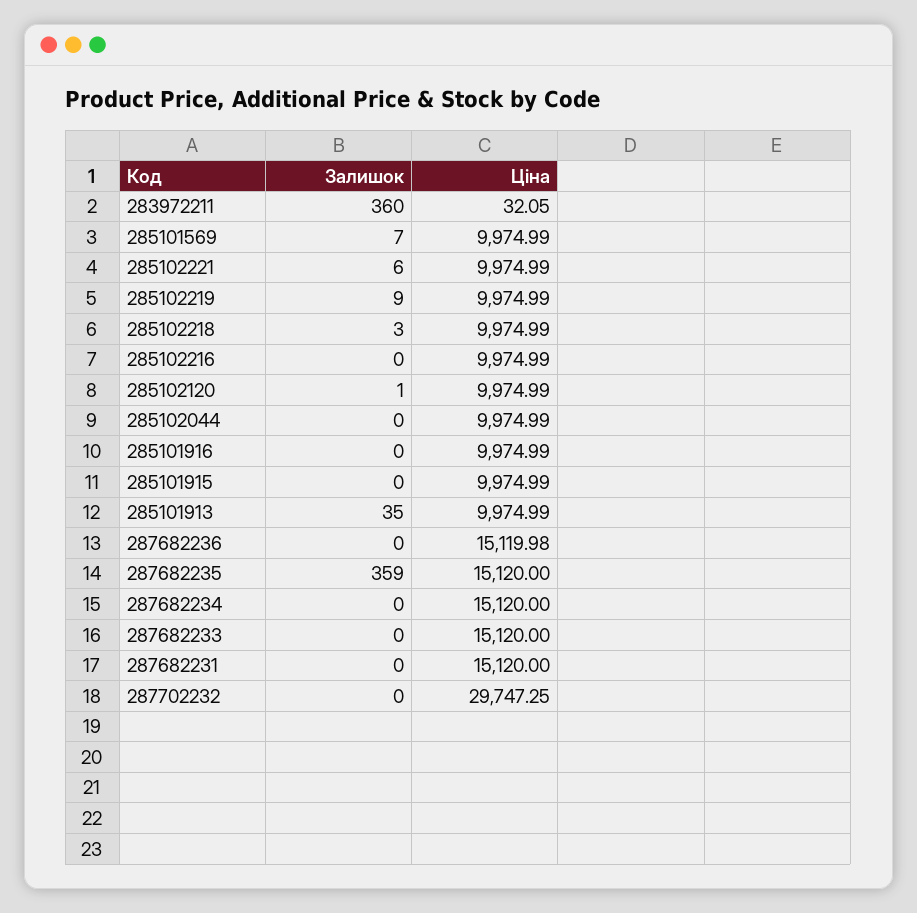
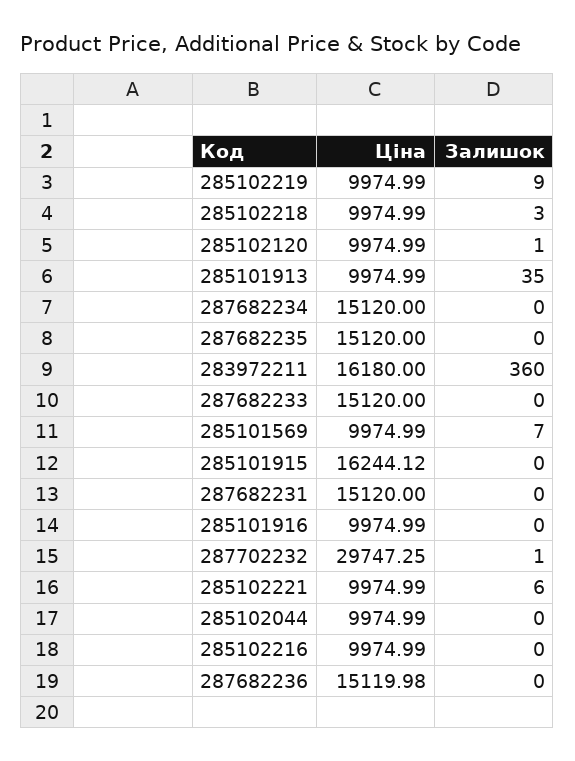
Ціна, 283972211: 32.05 -> 16180
Ціна, 285101915: 9974.99 -> 16244.12
Залишок, 287682235: 359 -> 0
Залишок, 287702232: 0 -> 1

